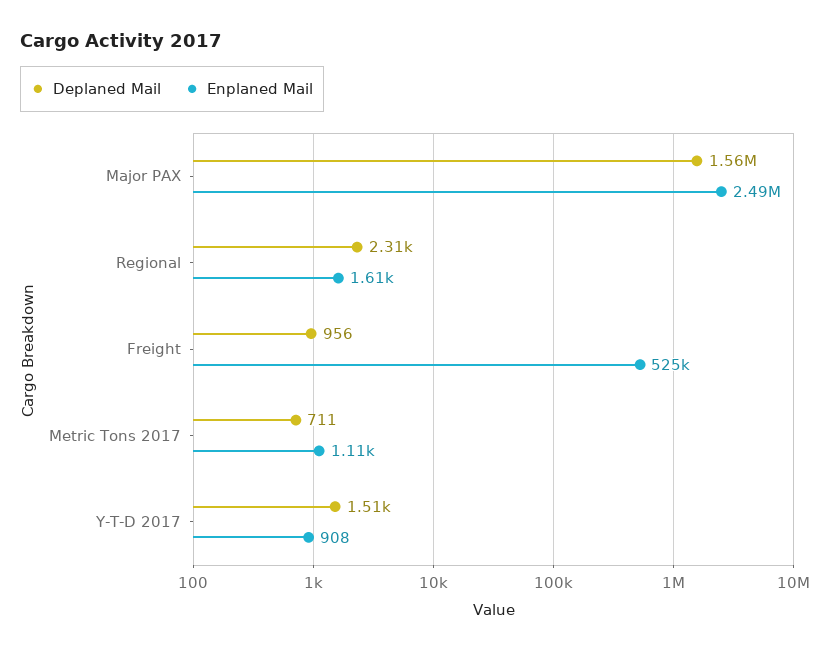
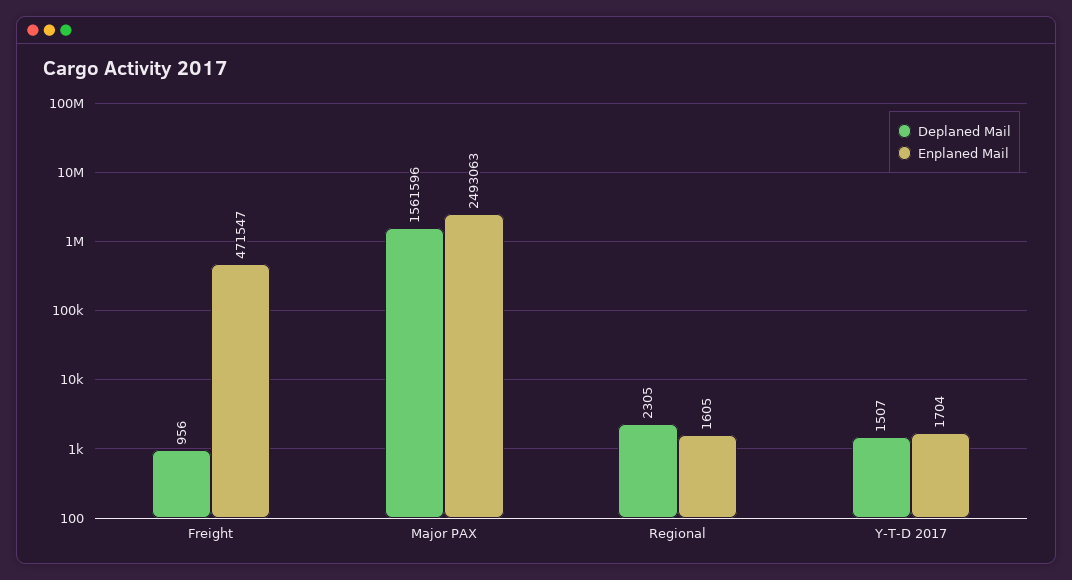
Enplaned Mail, Freight: 525000 -> 471547
Deplaned Mail, Metric Tons 2017: 711 -> none
Enplaned Mail, Metric Tons 2017: 1110 -> none
Enplaned Mail, Y-T-D 2017: 908 -> 1704

